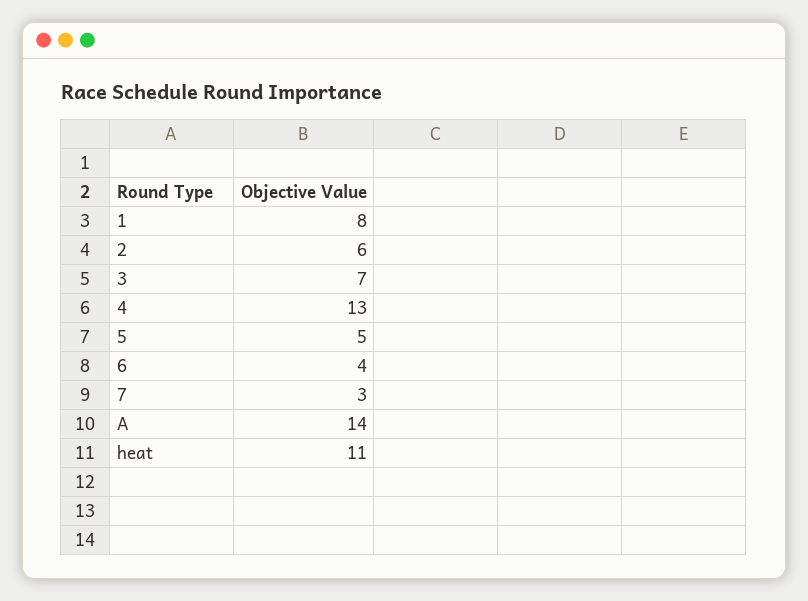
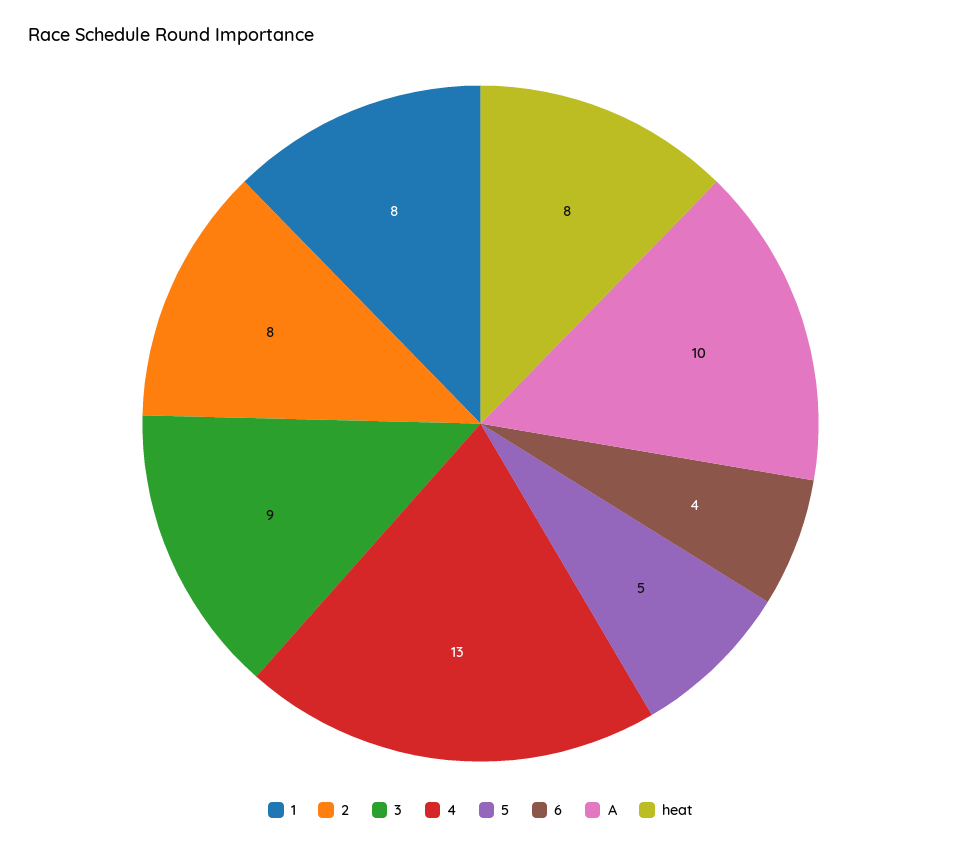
2: 6 -> 8
3: 7 -> 9
7: 3 -> none
A: 14 -> 10
heat: 11 -> 8

